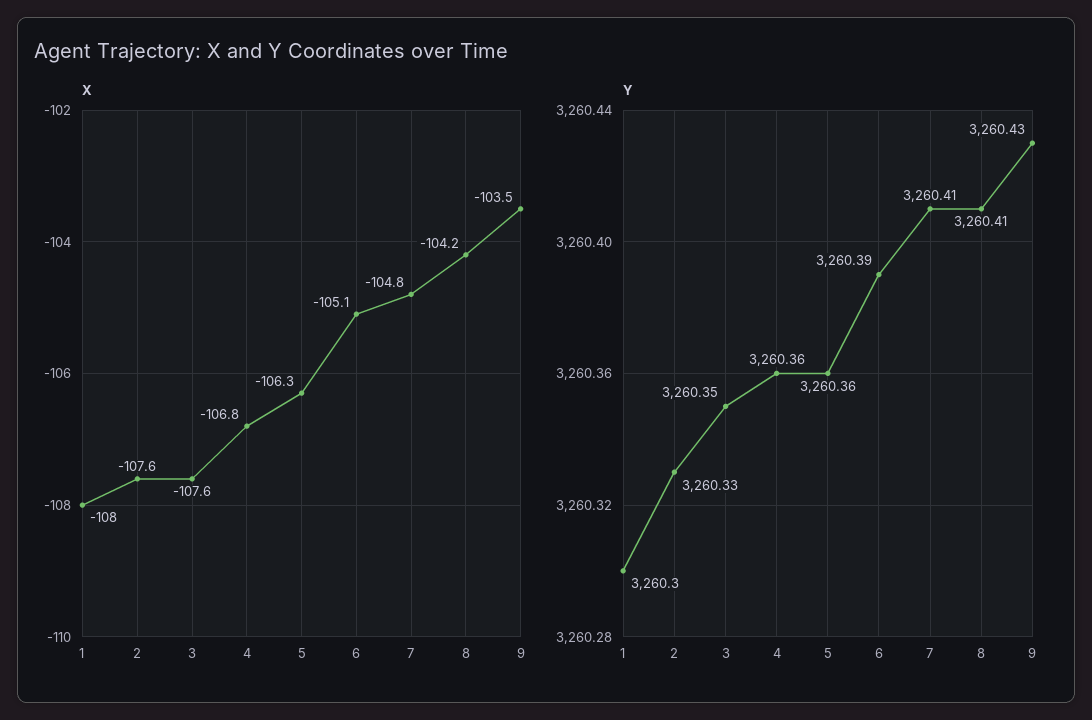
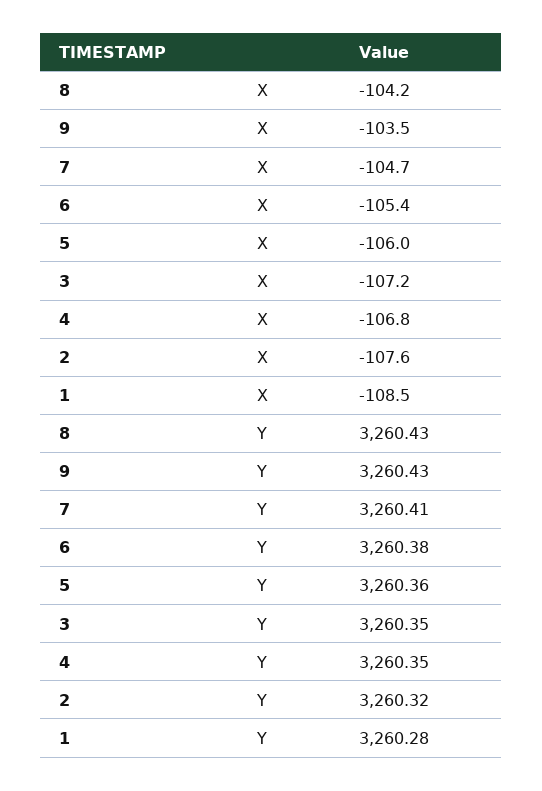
X, 1: -108 -> -108.5
X, 3: -107.6 -> -107.2
X, 5: -106.3 -> -106
X, 6: -105.1 -> -105.4
X, 7: -104.8 -> -104.7
Y, 1: 3260.3 -> 3260.28
Y, 2: 3260.33 -> 3260.32
Y, 4: 3260.36 -> 3260.35
Y, 6: 3260.39 -> 3260.38
Y, 8: 3260.41 -> 3260.43

